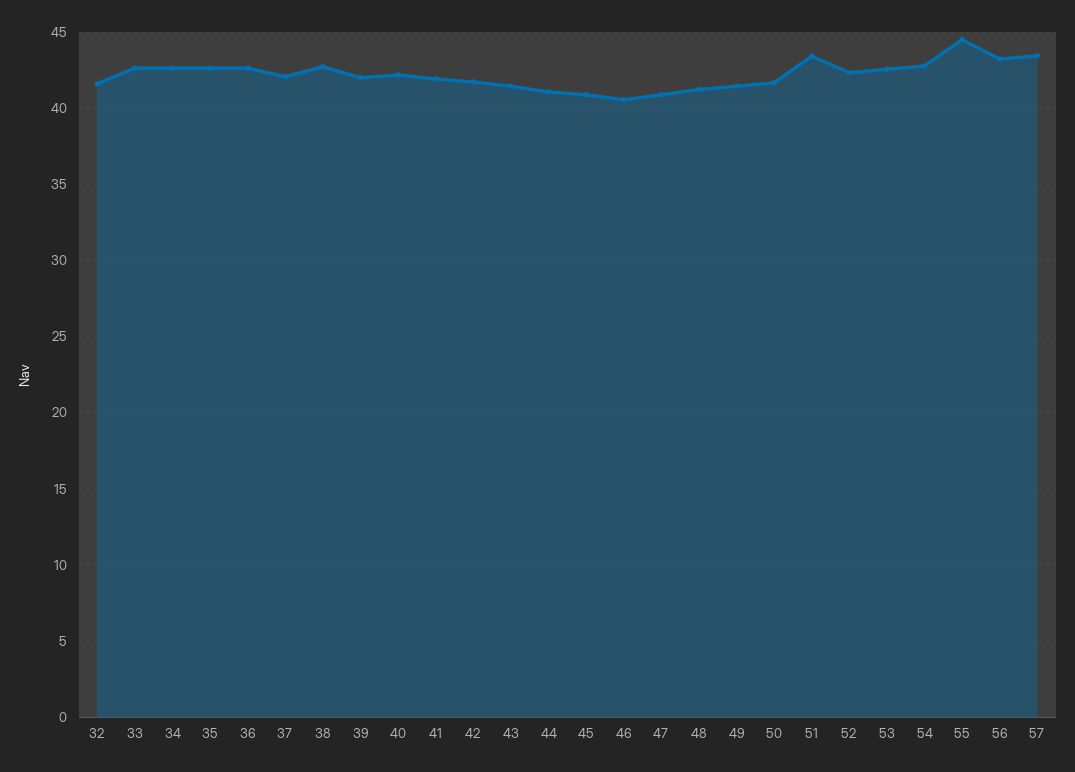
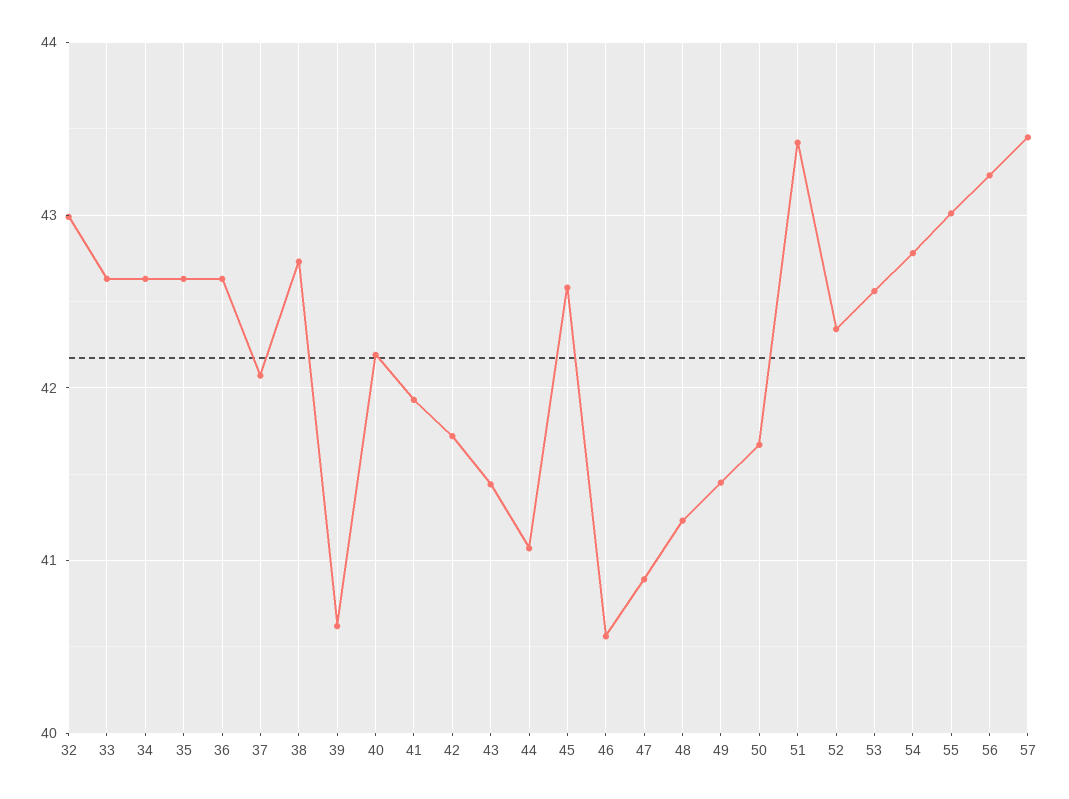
32: 41.5 -> 43
39: 42 -> 40.6
45: 41 -> 42.6
55: 44.5 -> 43

